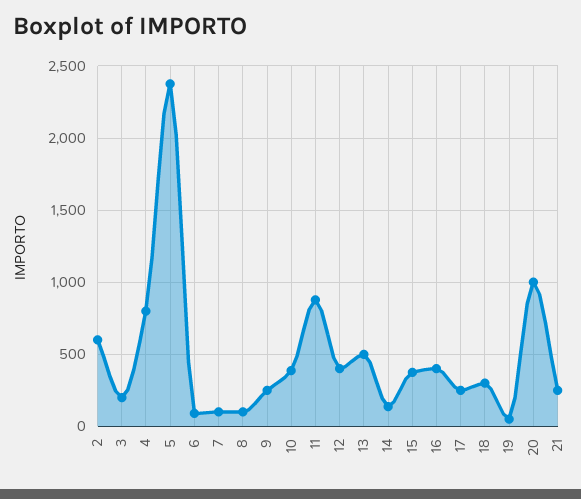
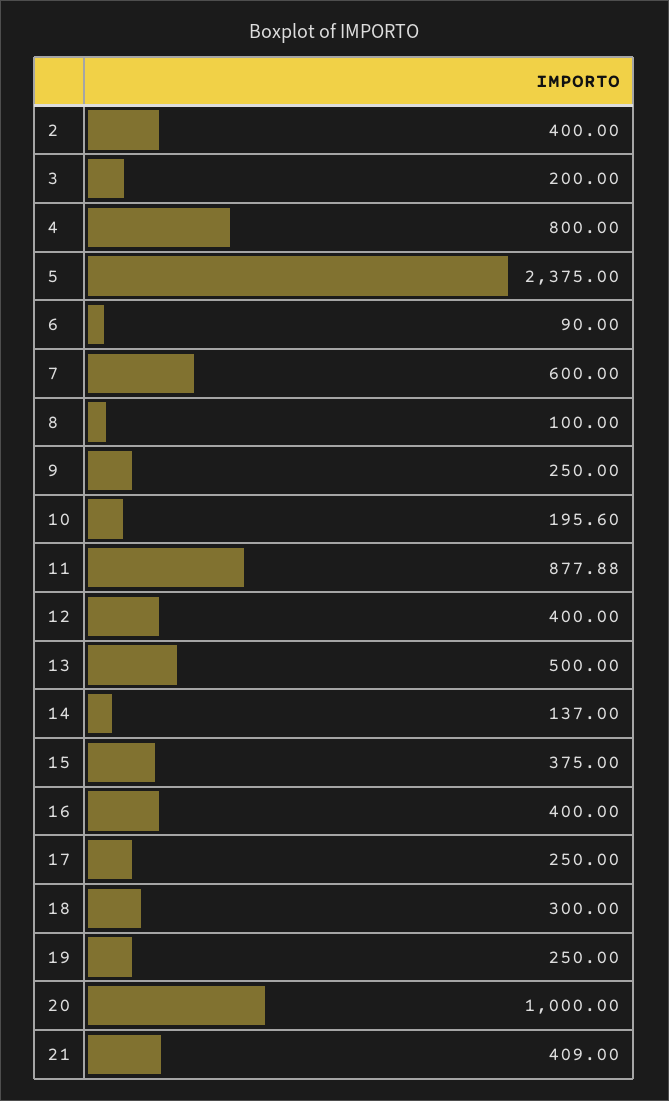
2: 600 -> 400
7: 100 -> 600
10: 400 -> 195.6
19: 50 -> 250
21: 250 -> 409

